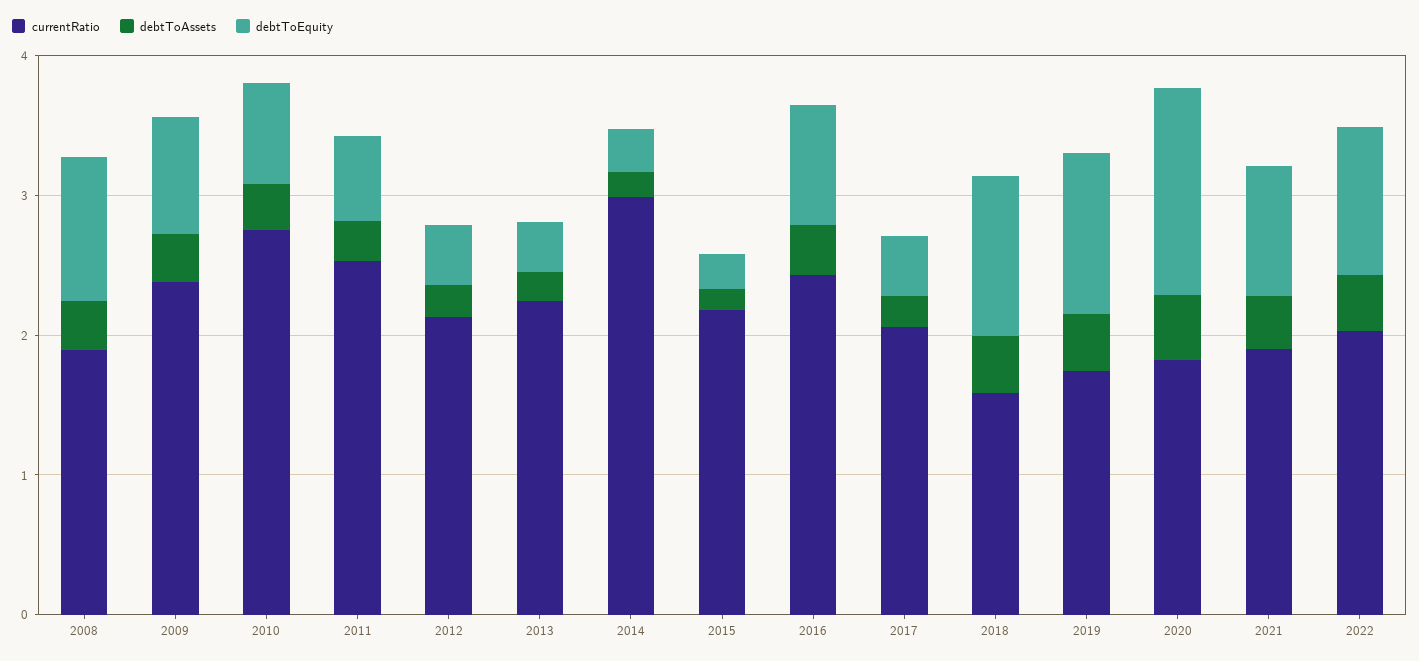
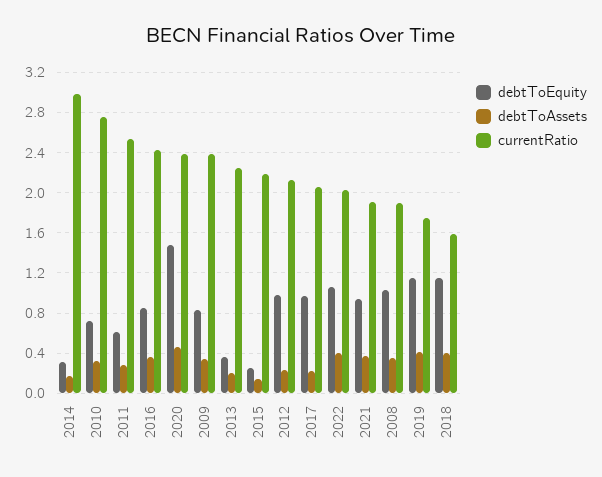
debtToEquity, 2012: 0.4 -> 1
debtToEquity, 2017: 0.4 -> 1
currentRatio, 2020: 1.8 -> 2.4

